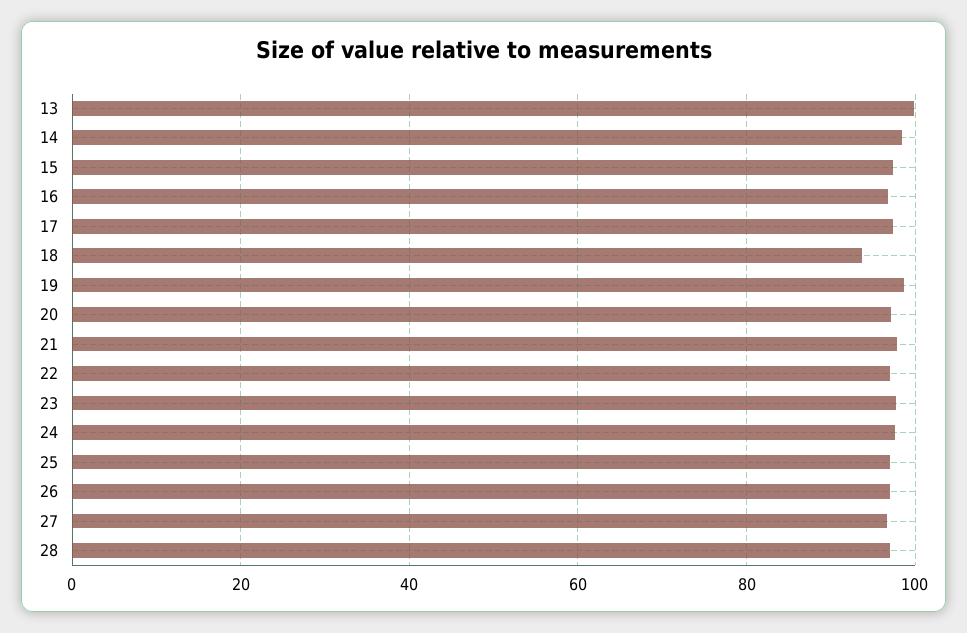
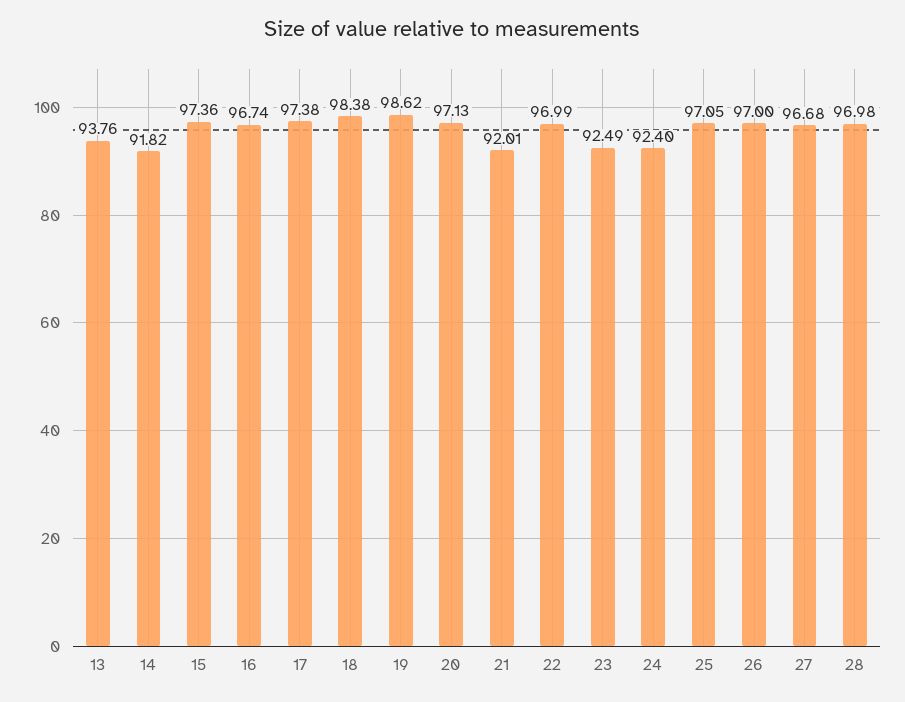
13: 100 -> 93.76
14: 98 -> 91.82
18: 94 -> 98.38
21: 98 -> 92.01
23: 98 -> 92.49
24: 98 -> 92.4

